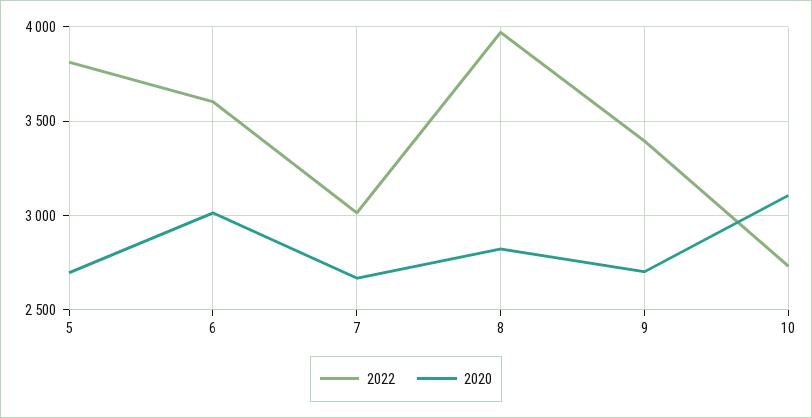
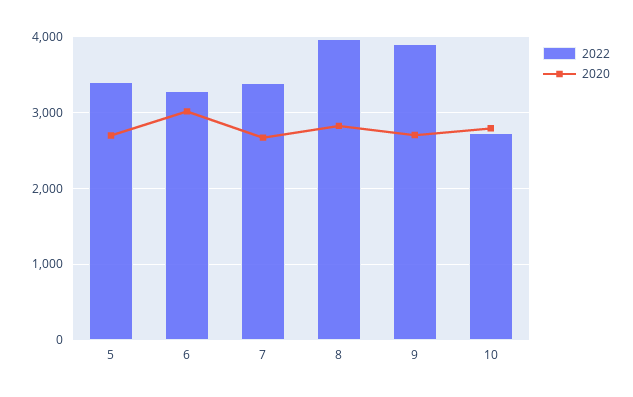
2022, 5: 3800 -> 3400
2022, 6: 3600 -> 3300
2022, 7: 3000 -> 3400
2022, 9: 3400 -> 3900
2020, 10: 3100 -> 2800

